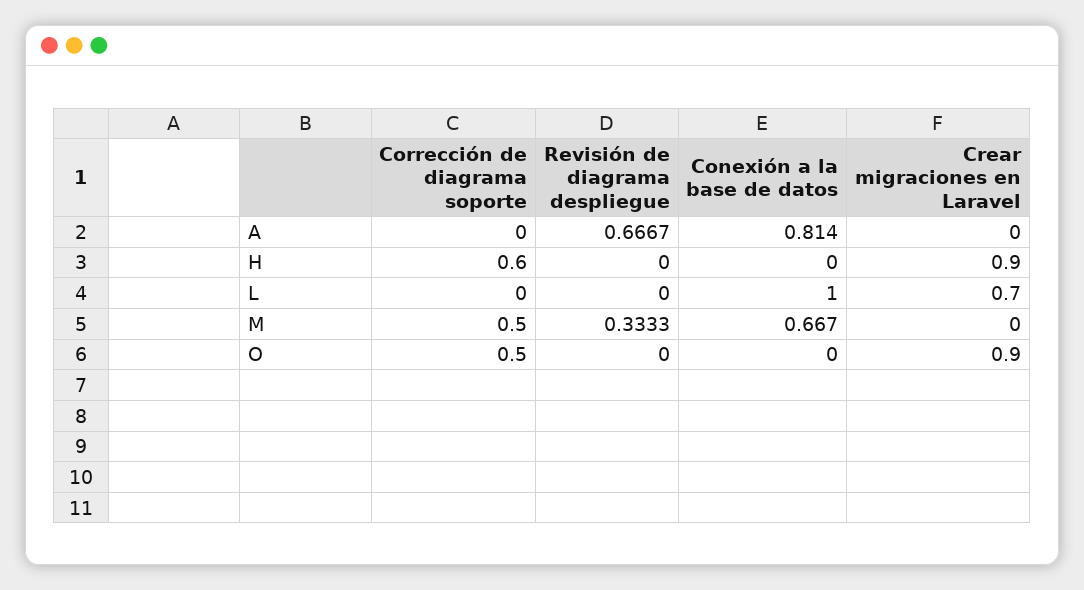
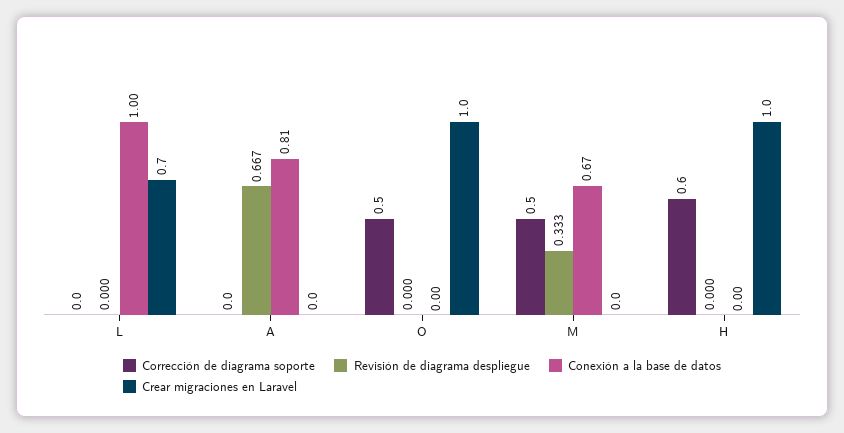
Crear migraciones en Laravel, H: 0.9 -> 1
Crear migraciones en Laravel, O: 0.9 -> 1

